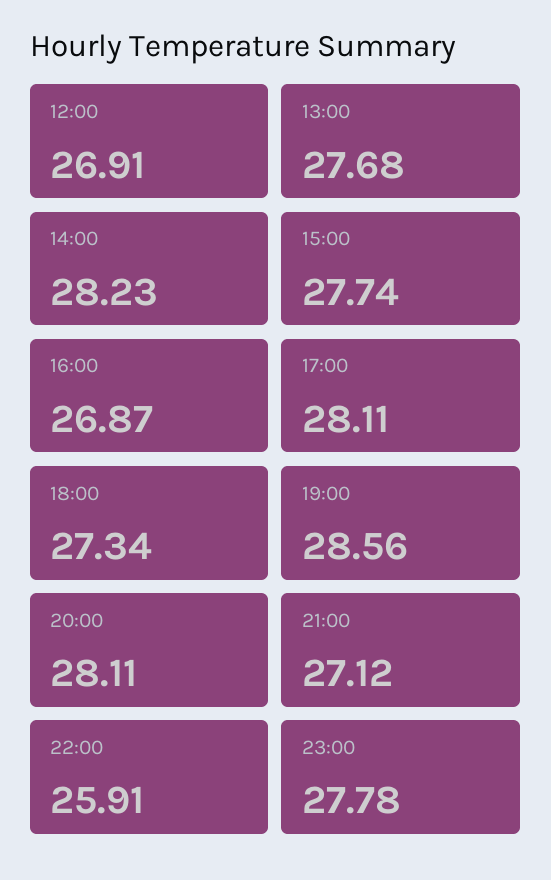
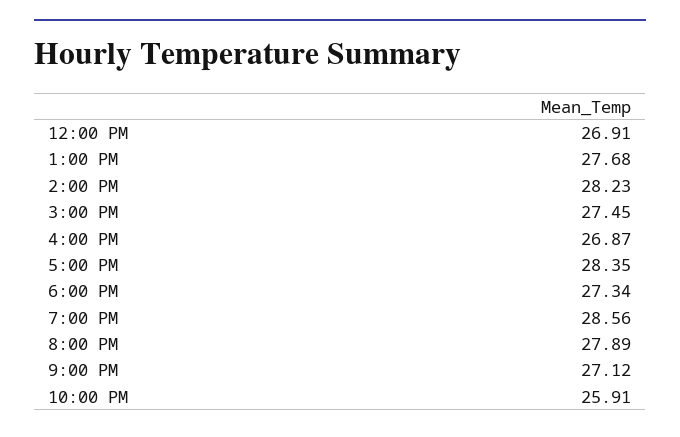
15:00: 27.74 -> 27.45
17:00: 28.11 -> 28.35
20:00: 28.11 -> 27.89
23:00: 27.78 -> none

